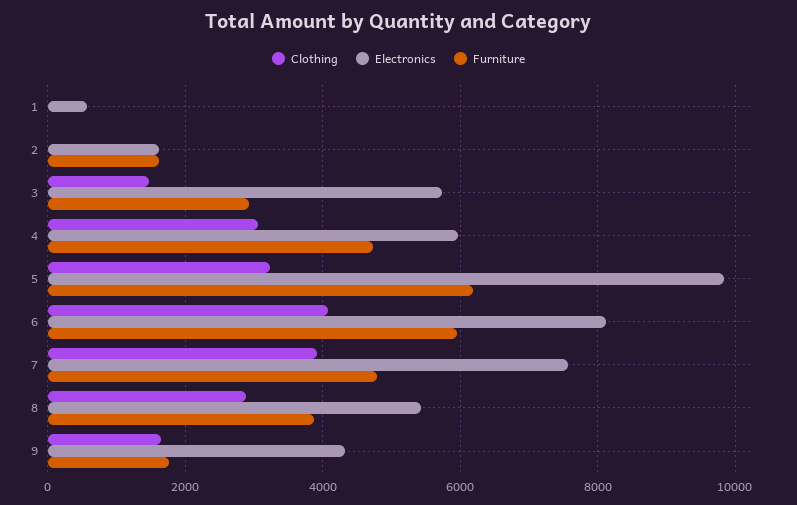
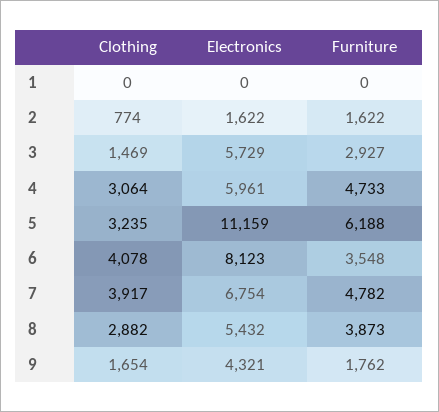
Electronics, 1: 600 -> 0
Clothing, 2: 0 -> 774
Electronics, 5: 9800 -> 11159
Furniture, 6: 6000 -> 3548
Electronics, 7: 7600 -> 6754

